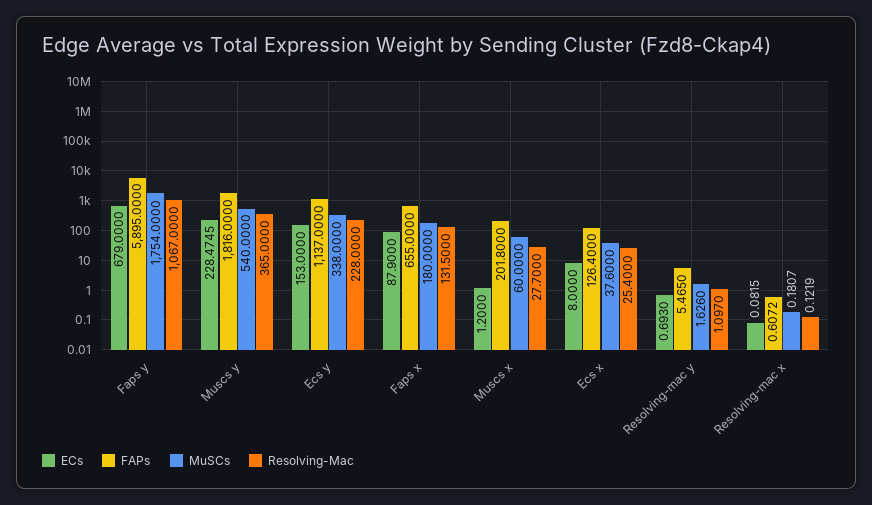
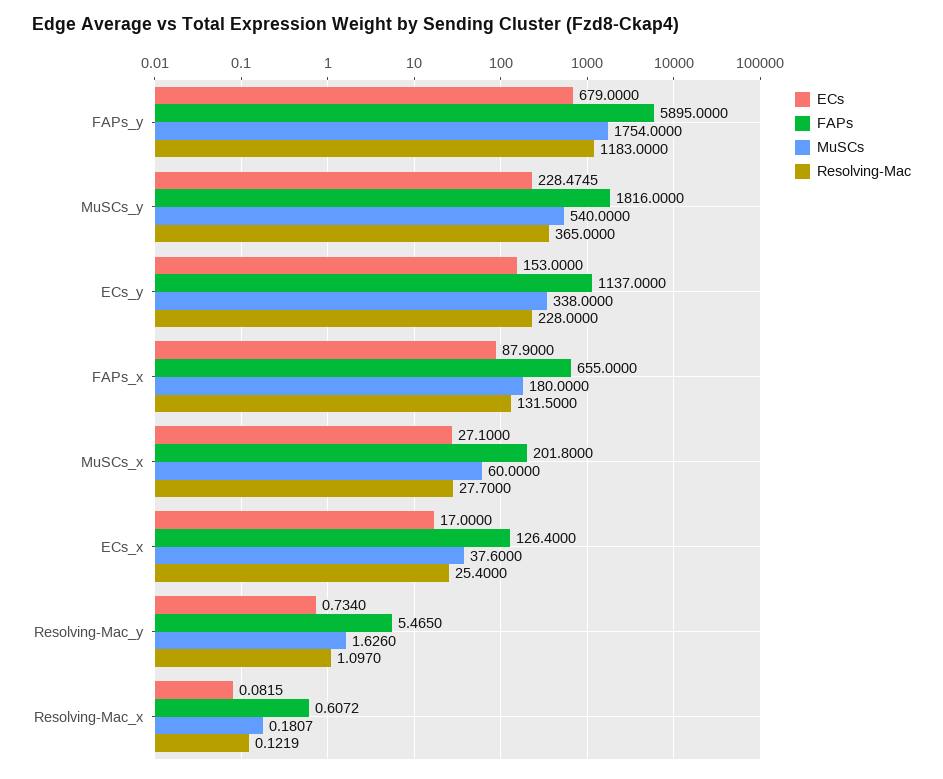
Resolving-Mac, Faps y: 1067 -> 1183
ECs, Muscs x: 1.2 -> 27.1
ECs, Ecs x: 8 -> 17
ECs, Resolving-mac y: 0.693 -> 0.734

